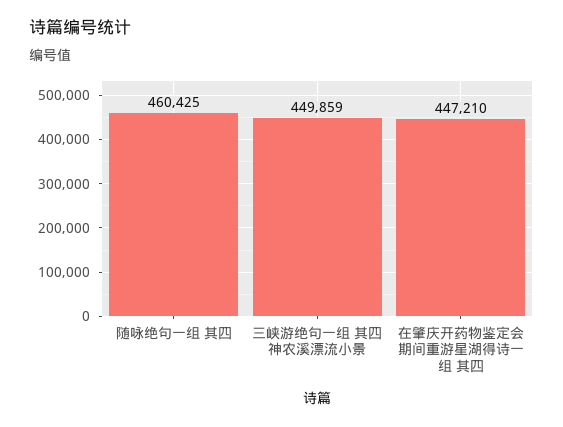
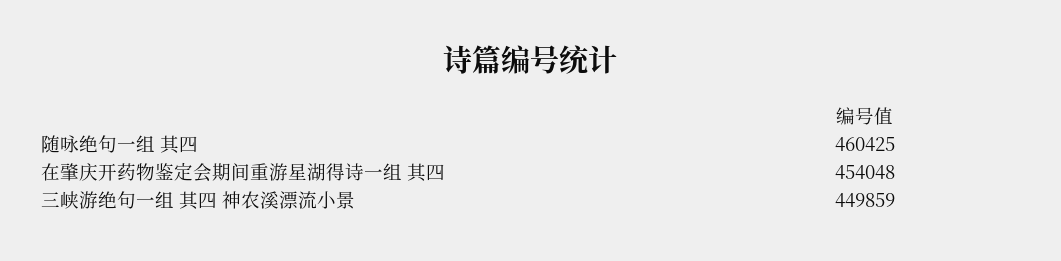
在肇庆开药物鉴定会期间重游星湖得诗一组 其四: 447210 -> 454048

